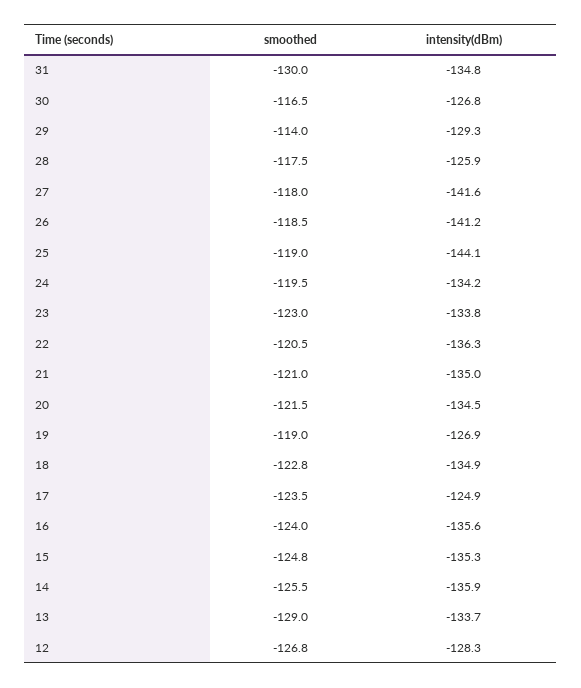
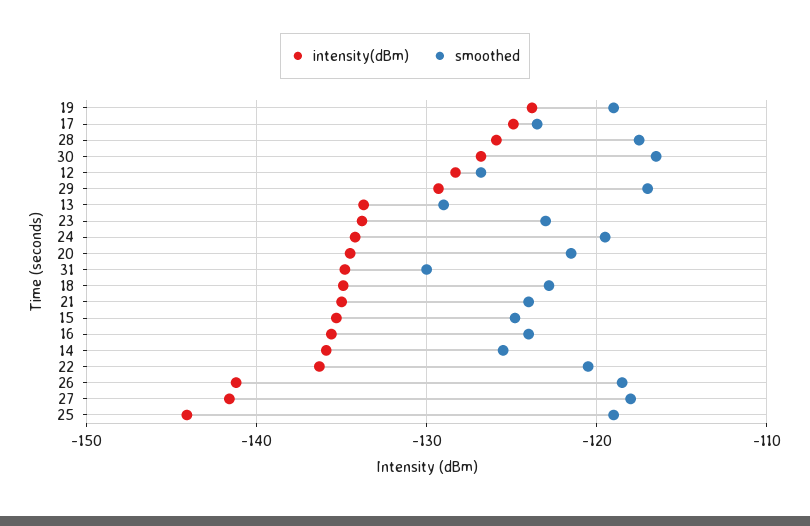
smoothed, 29: -114 -> -117
smoothed, 21: -121 -> -124
intensity(dBm), 19: -126.9 -> -124

